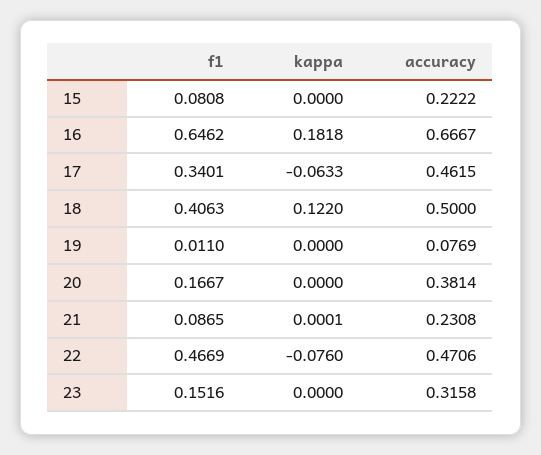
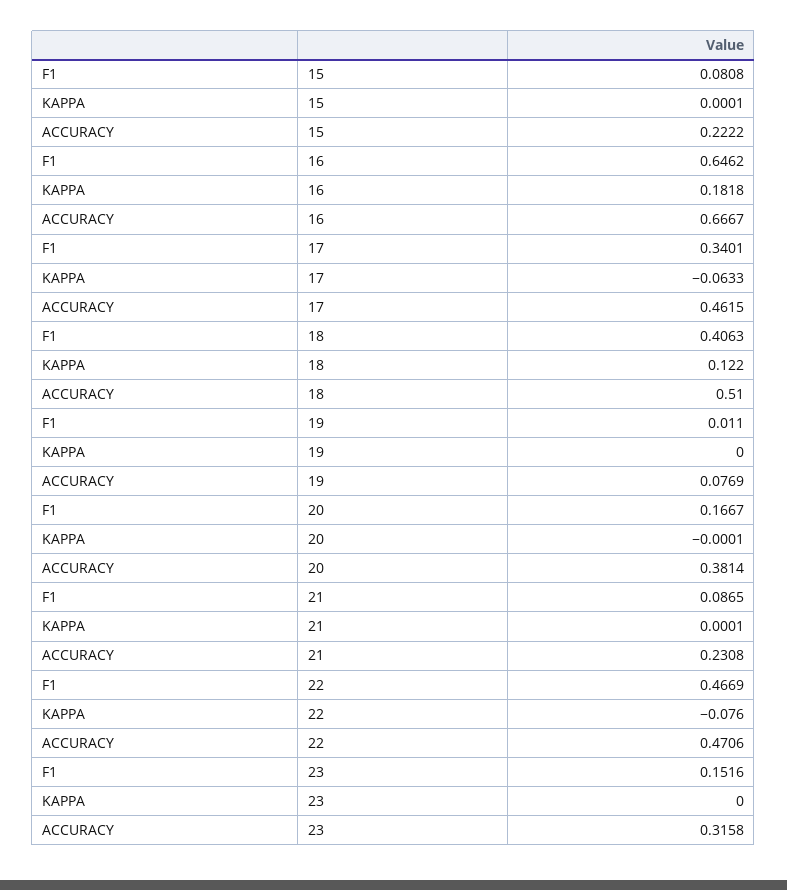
kappa, 15: 0 -> 0.0001
accuracy, 18: 0.5 -> 0.51
kappa, 20: 0 -> -0.0001

